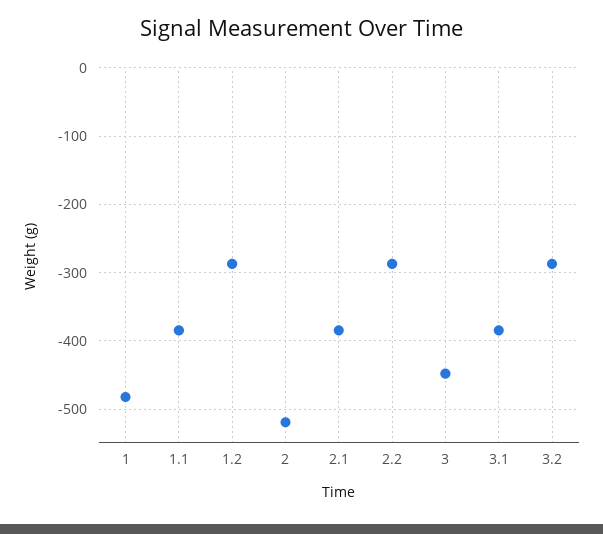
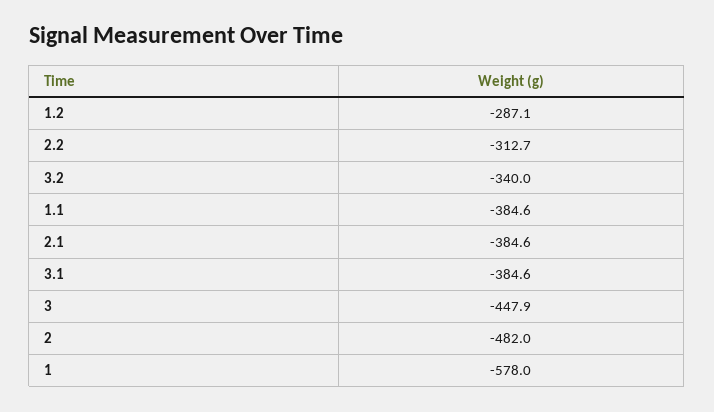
1: -480 -> -578
2: -520 -> -482
2.2: -290 -> -312.7
3.2: -290 -> -340

